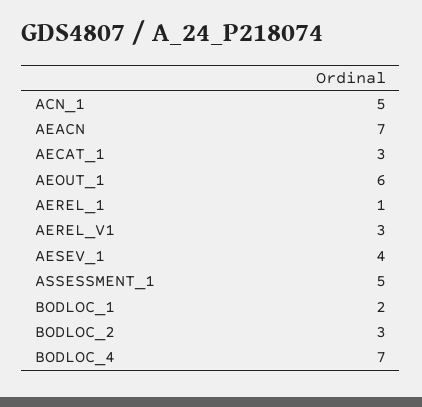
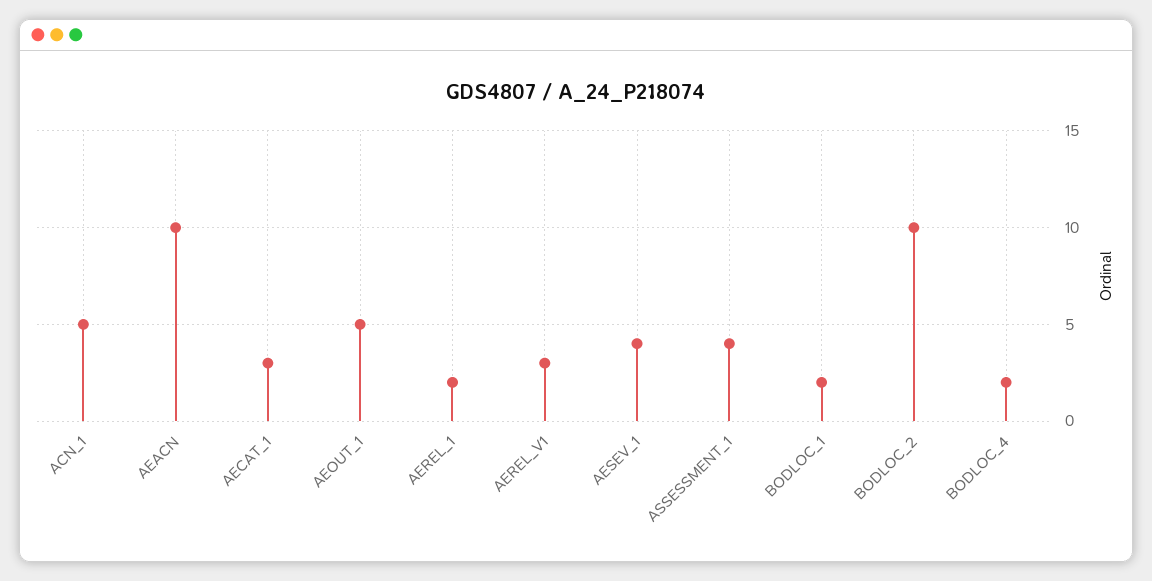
AEACN: 7 -> 10
AEOUT_1: 6 -> 5
AEREL_1: 1 -> 2
ASSESSMENT_1: 5 -> 4
BODLOC_2: 3 -> 10
BODLOC_4: 7 -> 2

